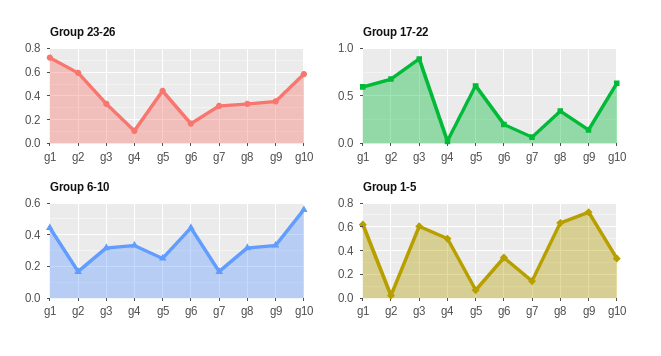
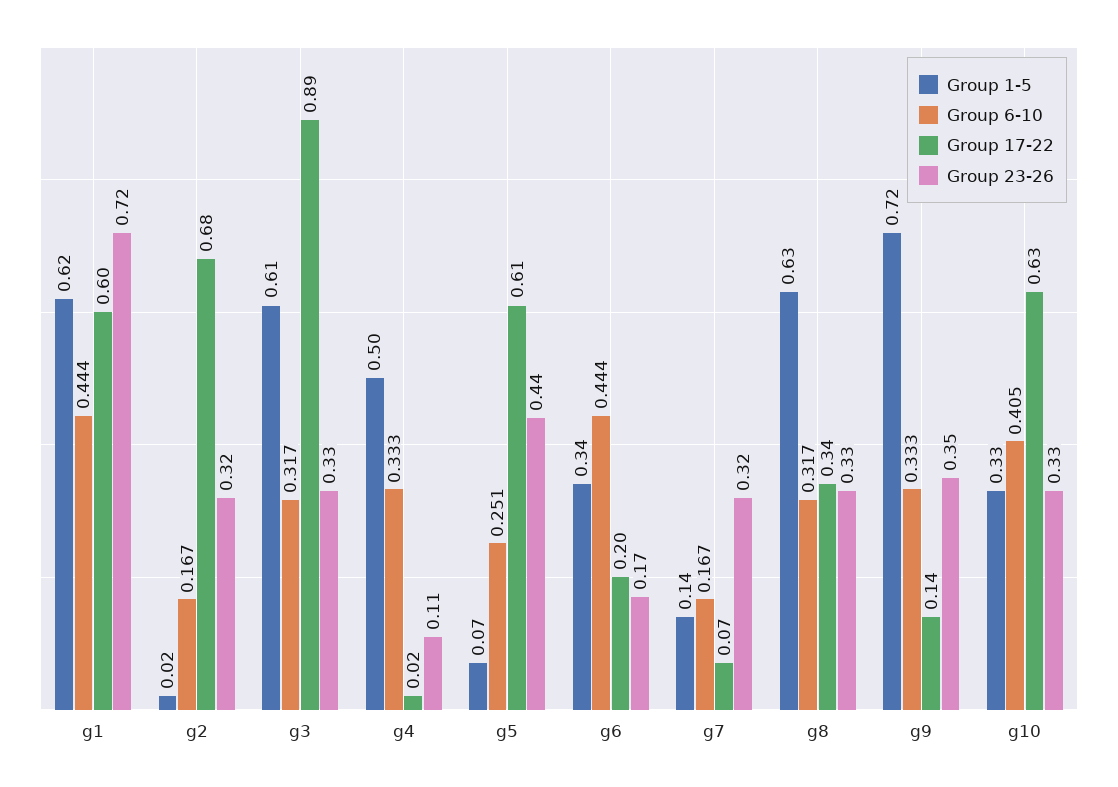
Group 23-26, g2: 0.6 -> 0.32
Group 23-26, g10: 0.6 -> 0.33
Group 6-10, g10: 0.55 -> 0.405

